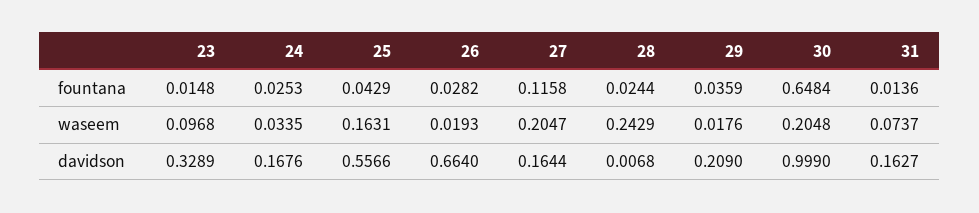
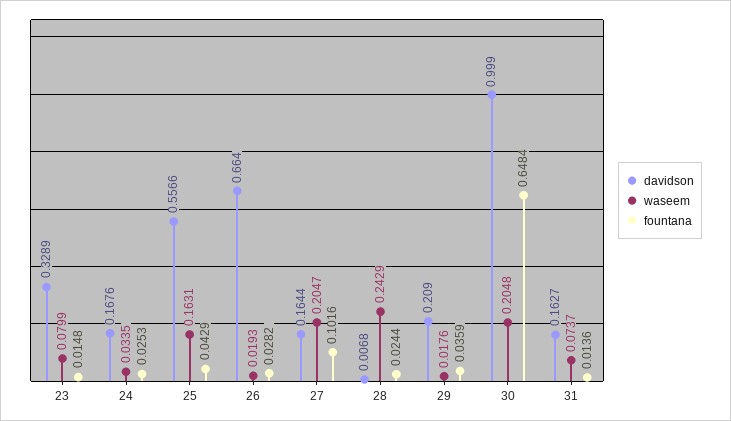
fountana, 27: 0.1158 -> 0.1016
waseem, 23: 0.0968 -> 0.0799

